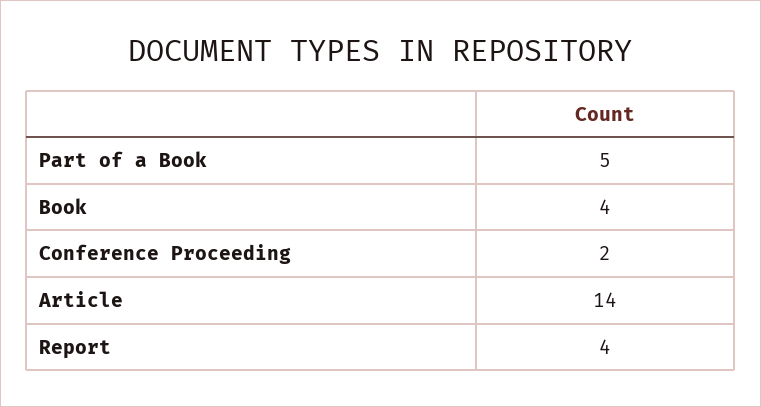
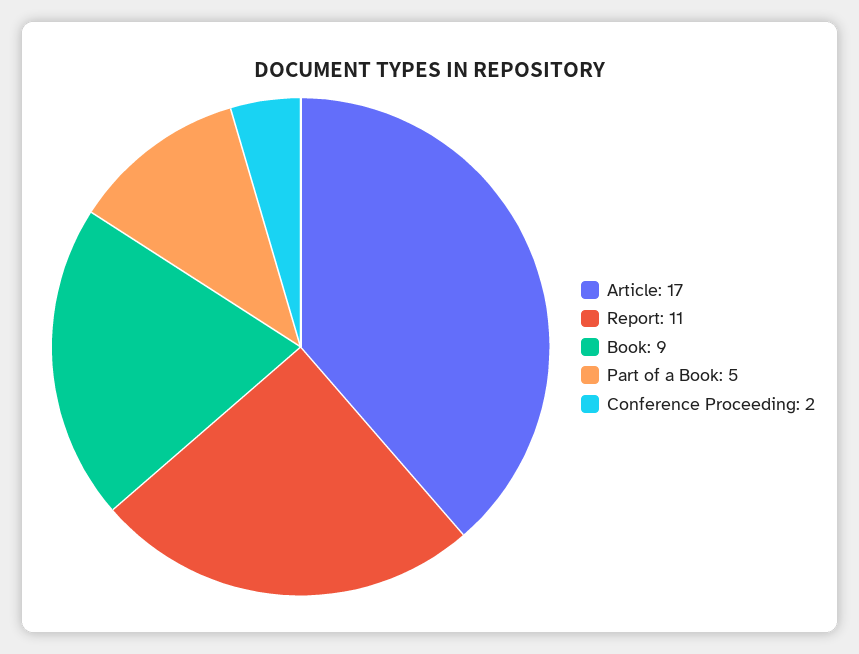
Book: 4 -> 9
Article: 14 -> 17
Report: 4 -> 11

